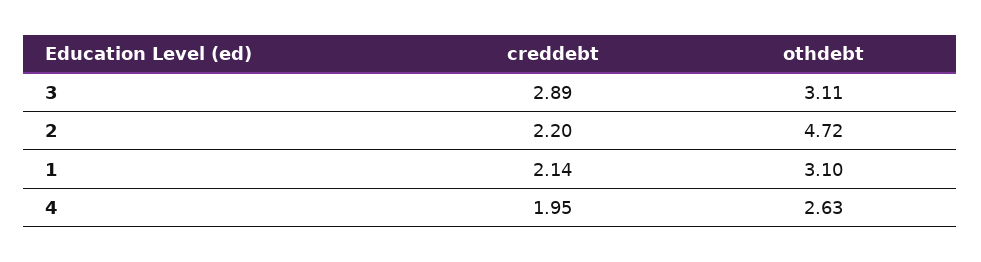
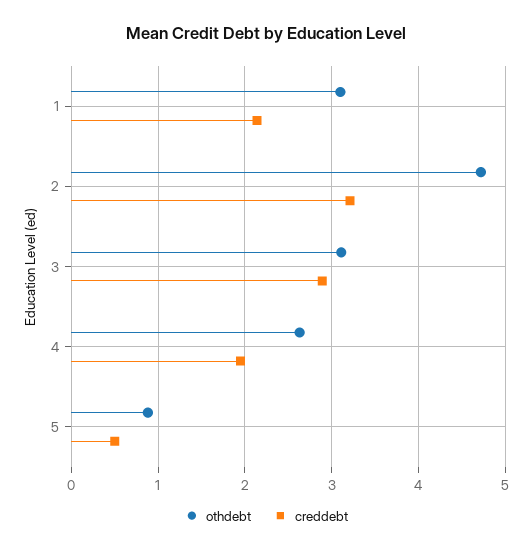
creddebt, 2: 2.2 -> 3.2
othdebt, 5: none -> 0.9
creddebt, 5: none -> 0.5

